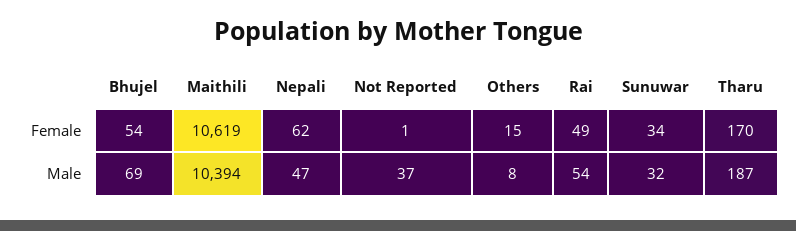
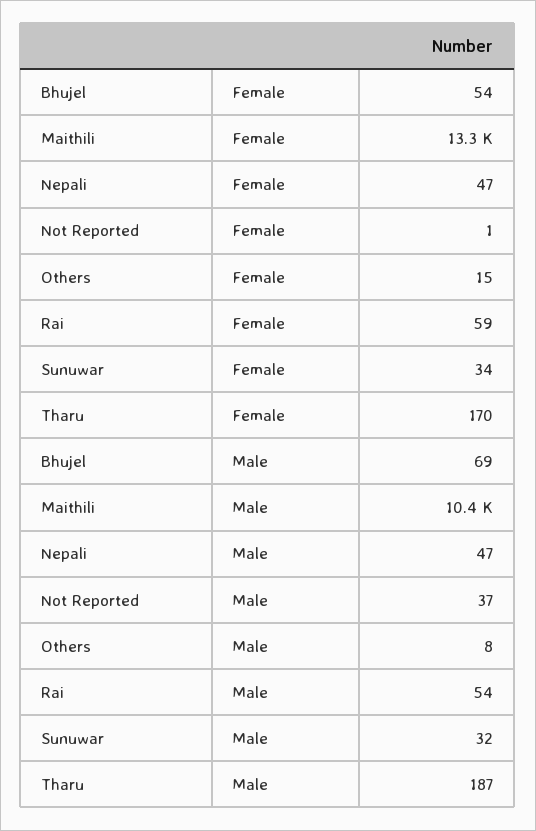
Maithili, Female: 10619 -> 13300
Nepali, Female: 62 -> 47
Rai, Female: 49 -> 59

